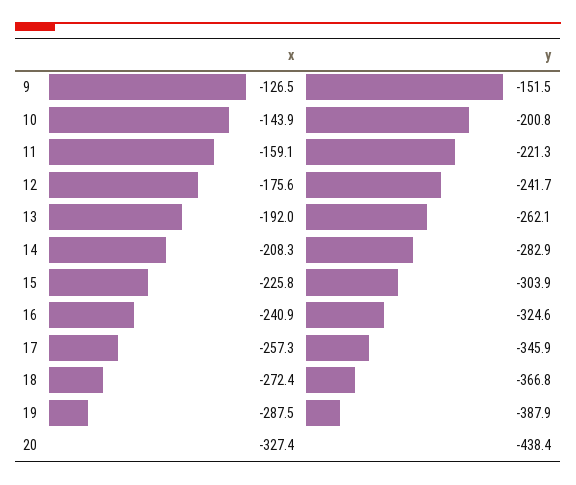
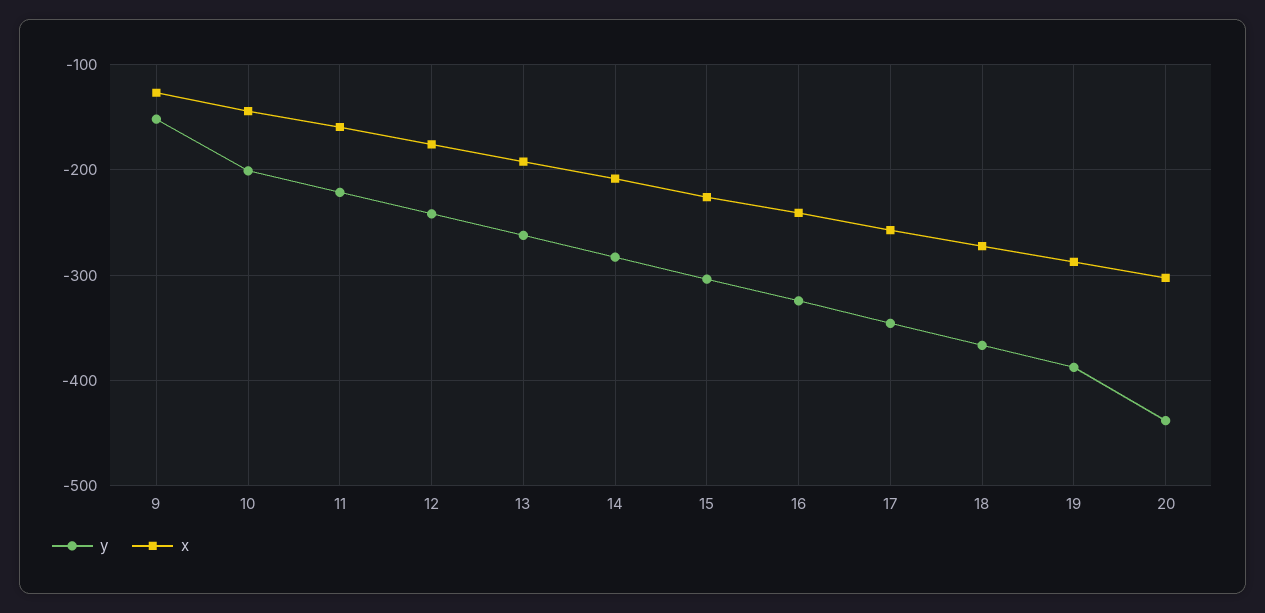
x, 20: -327.4 -> -300

